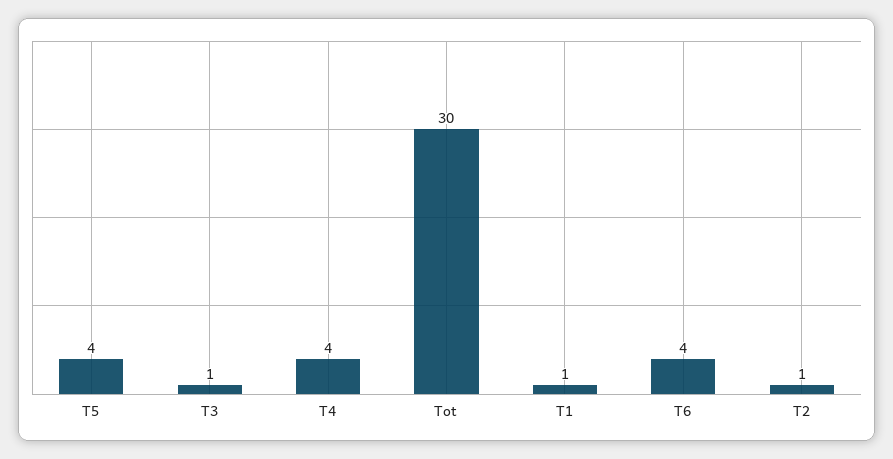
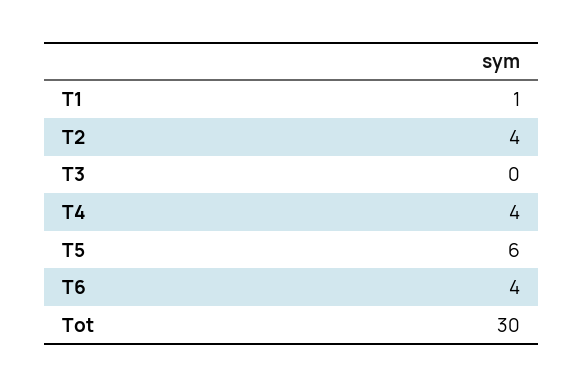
T5: 4 -> 6
T3: 1 -> 0
T2: 1 -> 4

